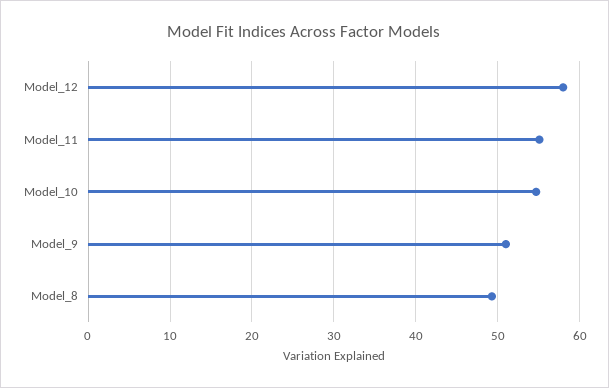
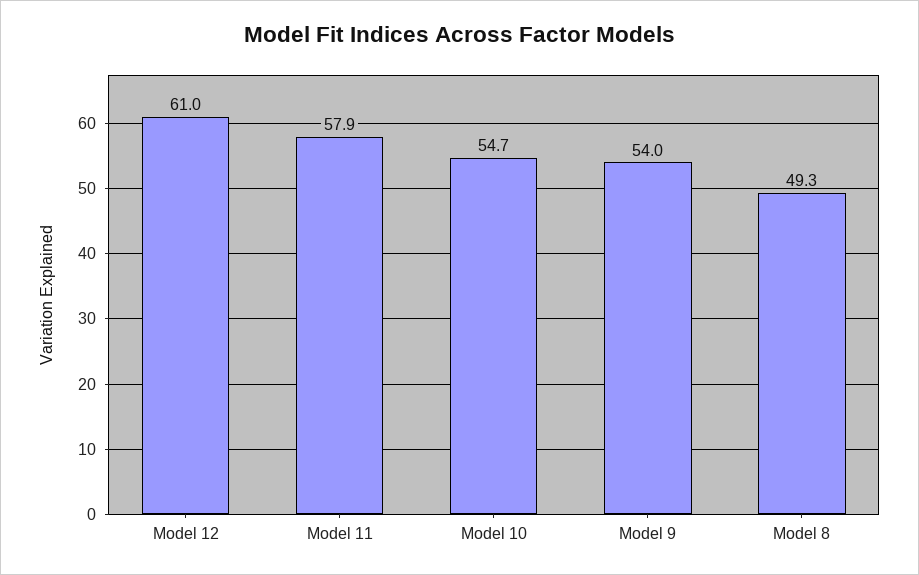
Model_12: 58 -> 61
Model_11: 55 -> 57.9
Model_9: 51 -> 54

